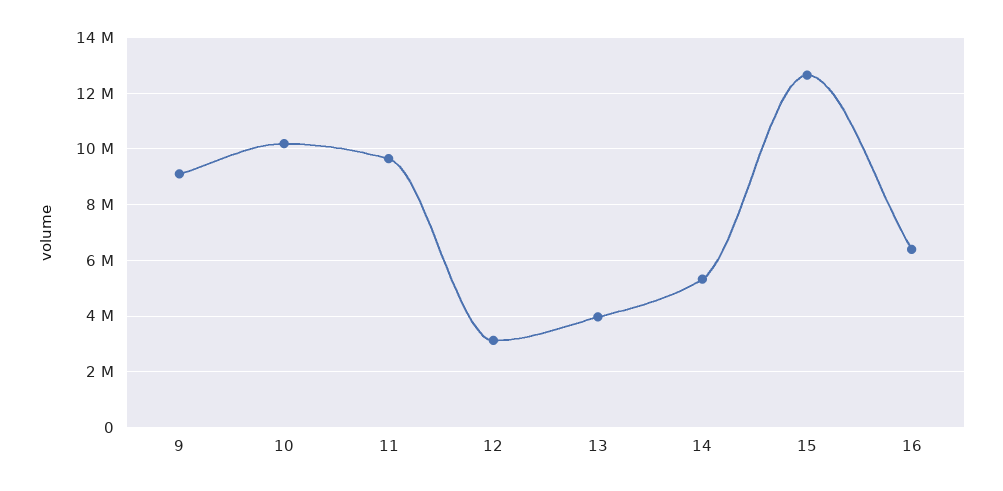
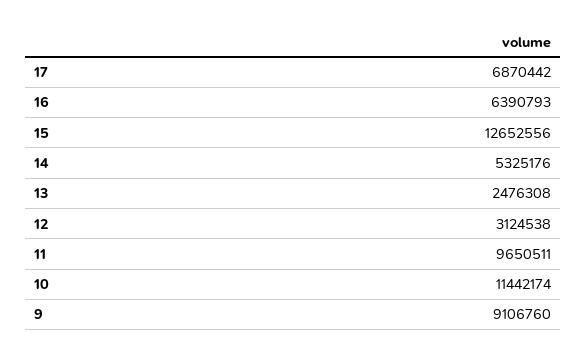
10: 10250000 -> 11442174
13: 4000000 -> 2476308
17: none -> 6870442

